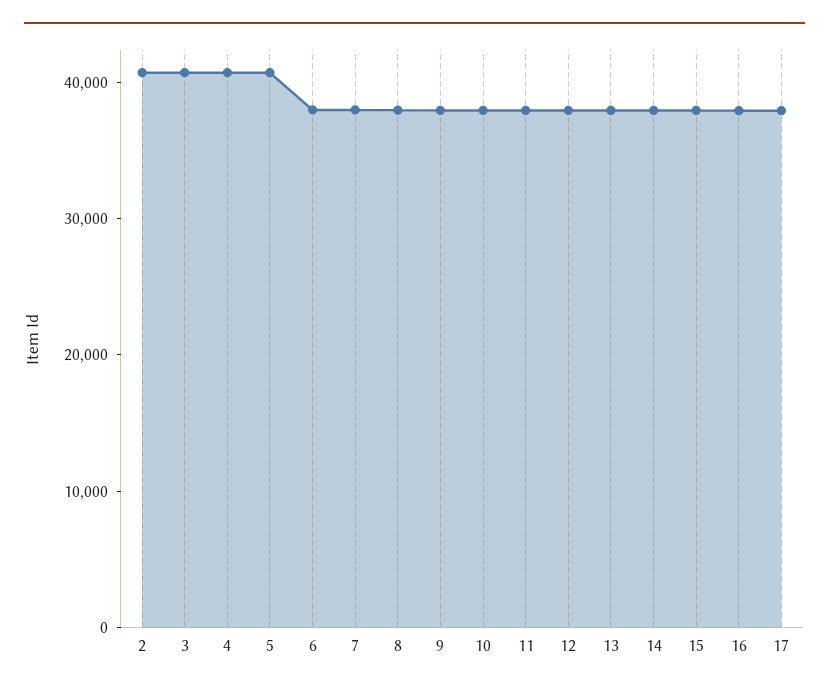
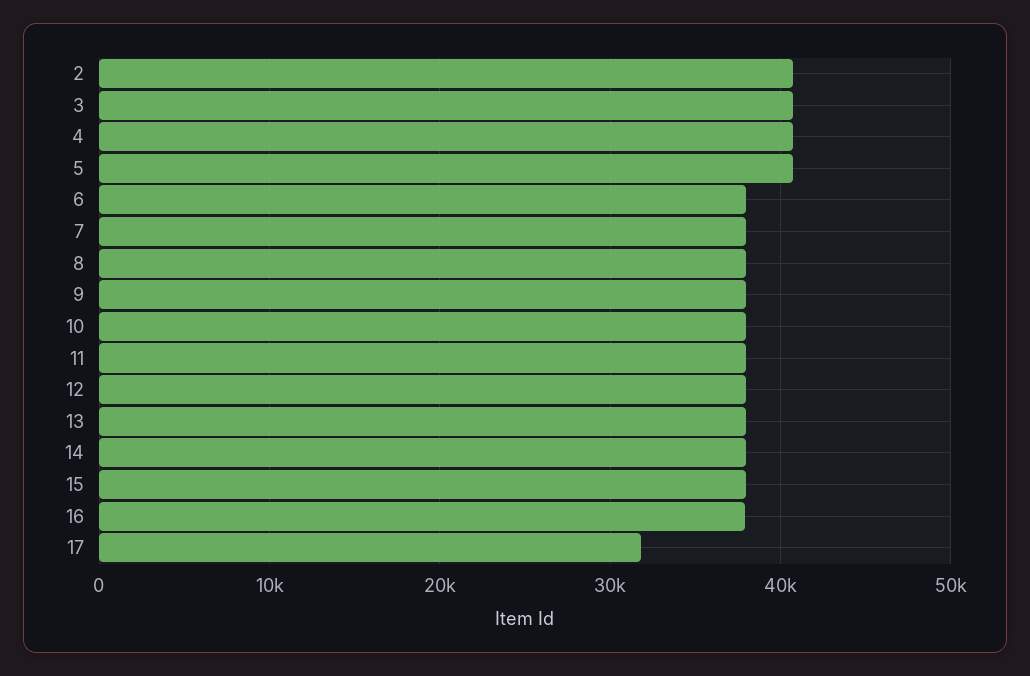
17: 38000 -> 32000

